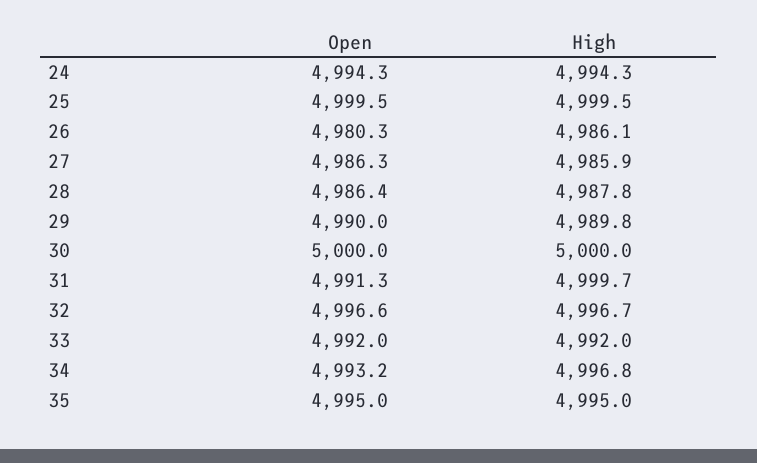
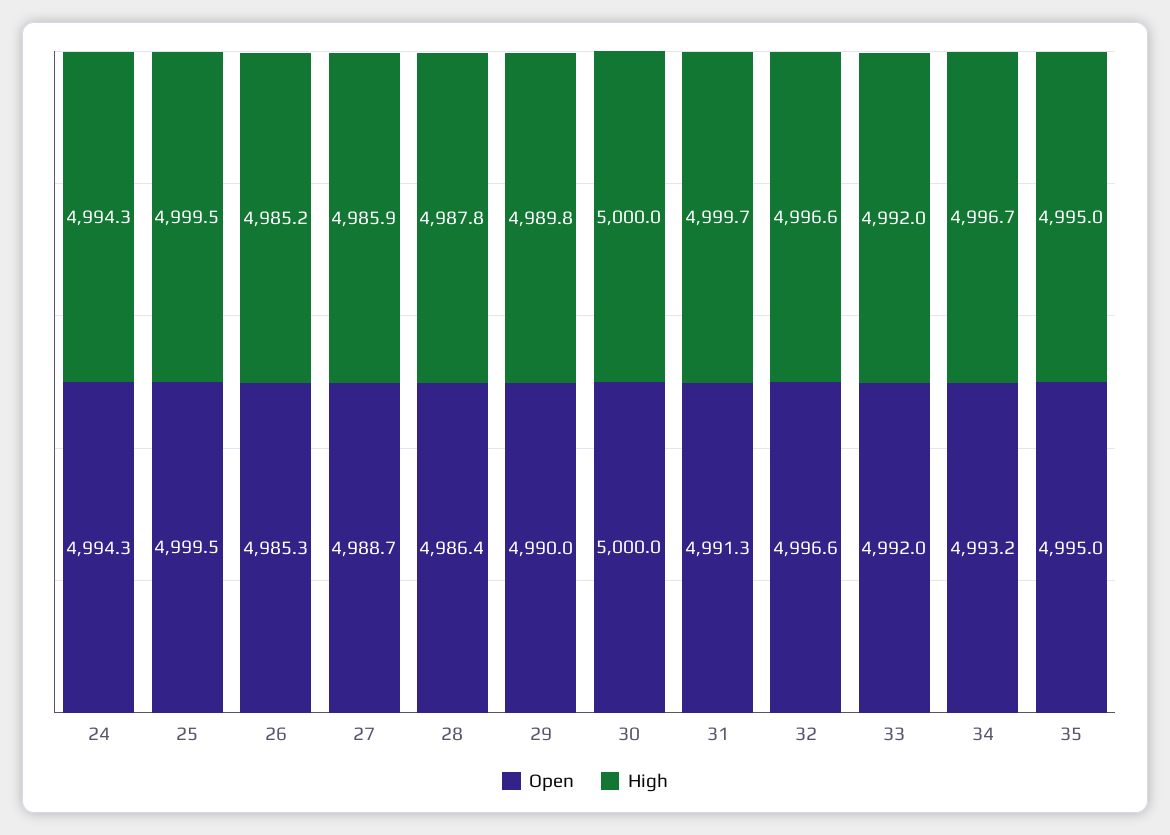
Open, 26: 4980.3 -> 4985.3
High, 26: 4986.1 -> 4985.2
Open, 27: 4986.3 -> 4988.7
High, 32: 4996.7 -> 4996.6
High, 34: 4996.8 -> 4996.7

